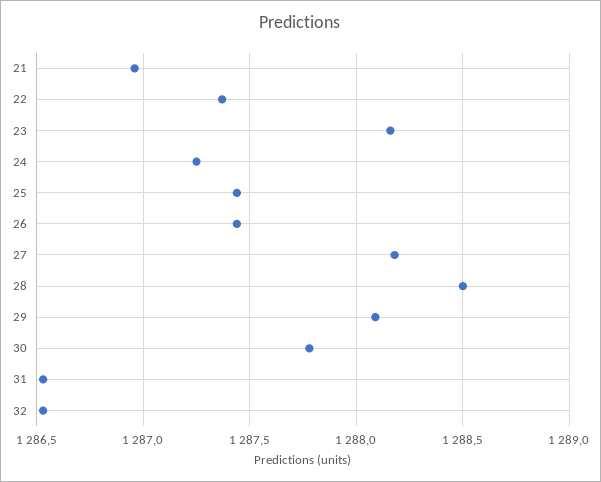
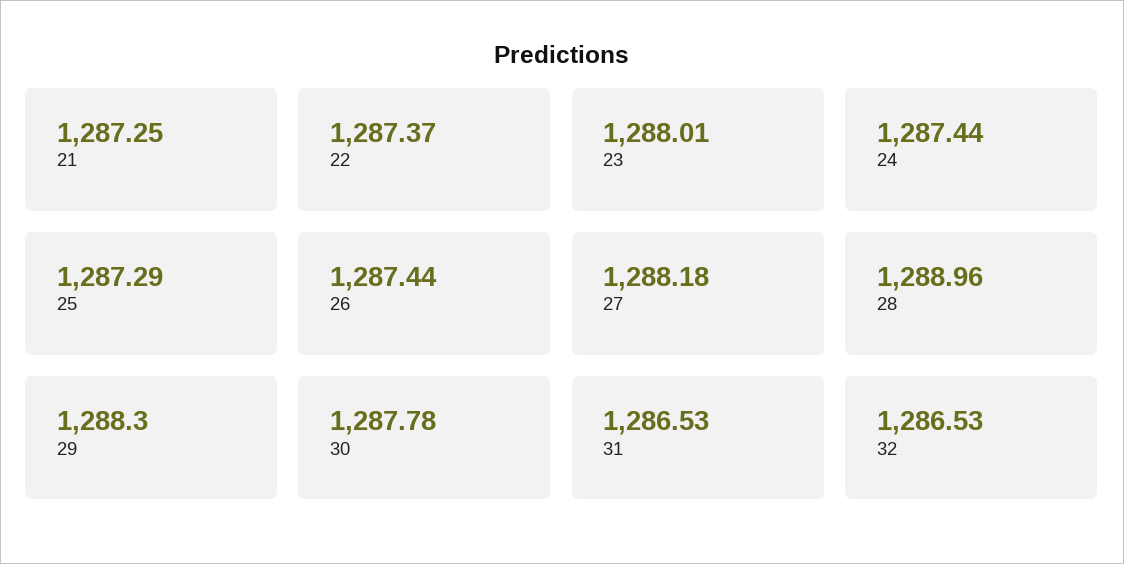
21: 1286.95 -> 1287.25
23: 1288.15 -> 1288.01
24: 1287.25 -> 1287.44
25: 1287.45 -> 1287.29
28: 1288.5 -> 1288.96
29: 1288.1 -> 1288.3

